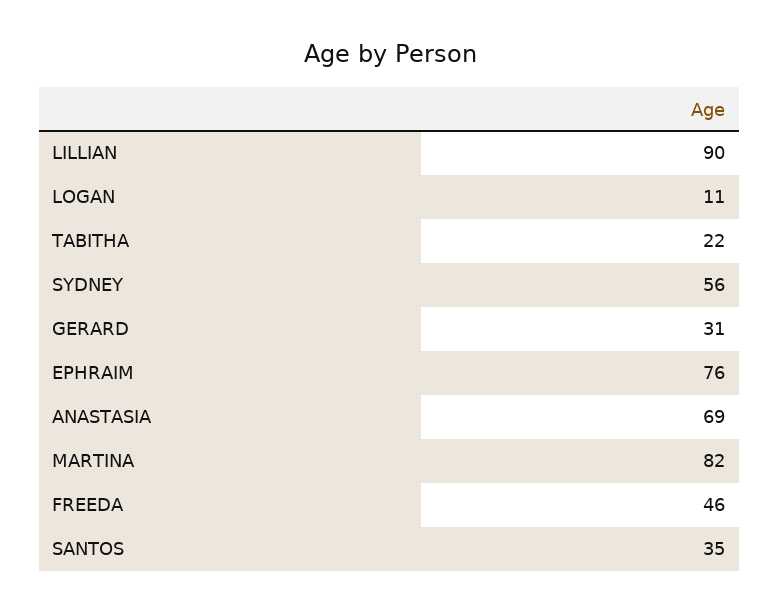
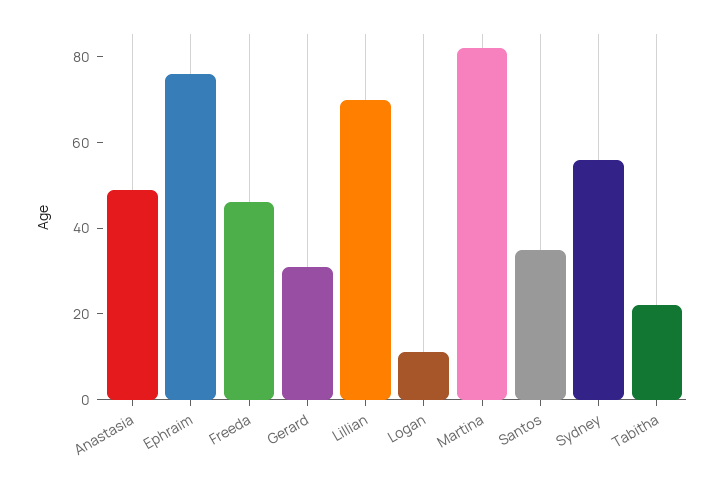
LILLIAN: 90 -> 70
ANASTASIA: 69 -> 50

